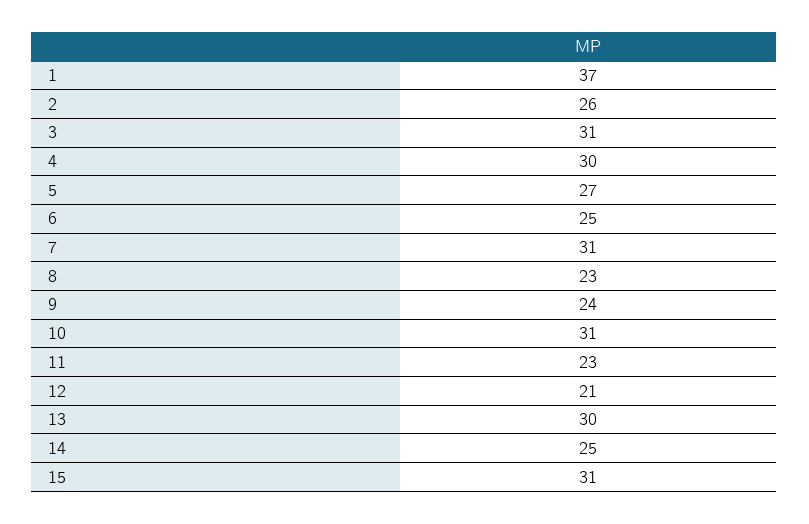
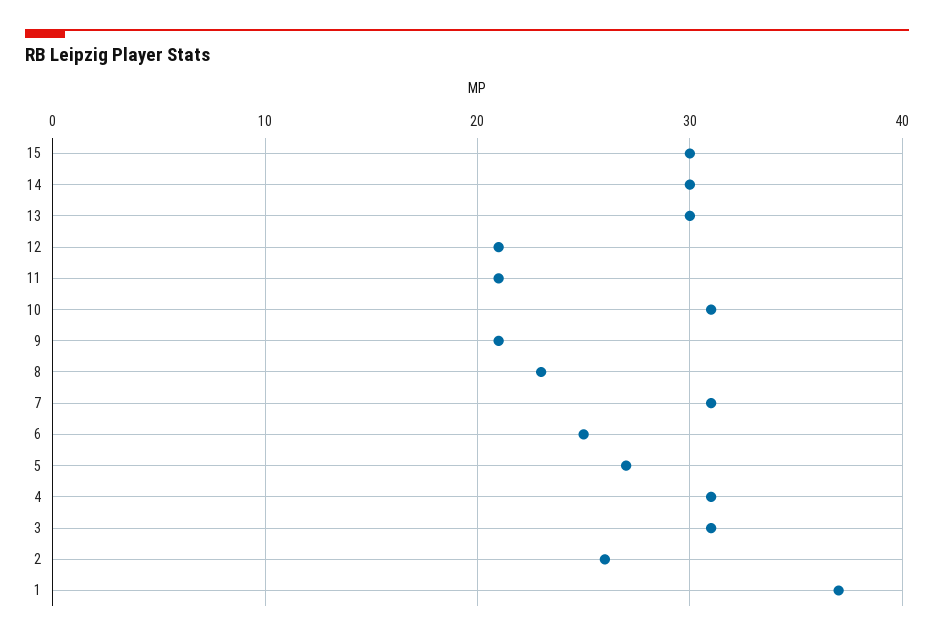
4: 30 -> 31
9: 24 -> 21
11: 23 -> 21
14: 25 -> 30
15: 31 -> 30

